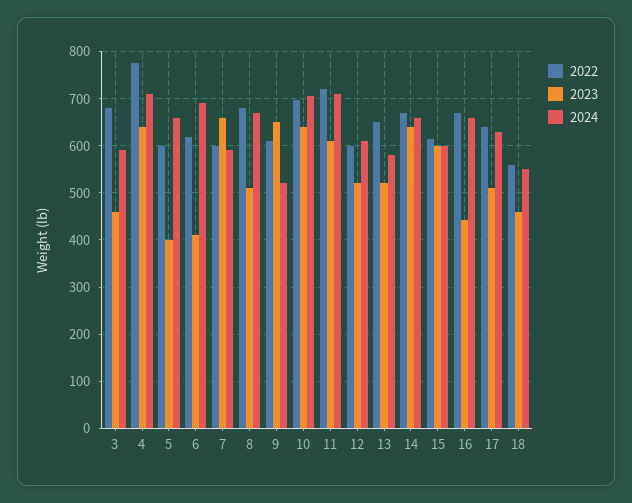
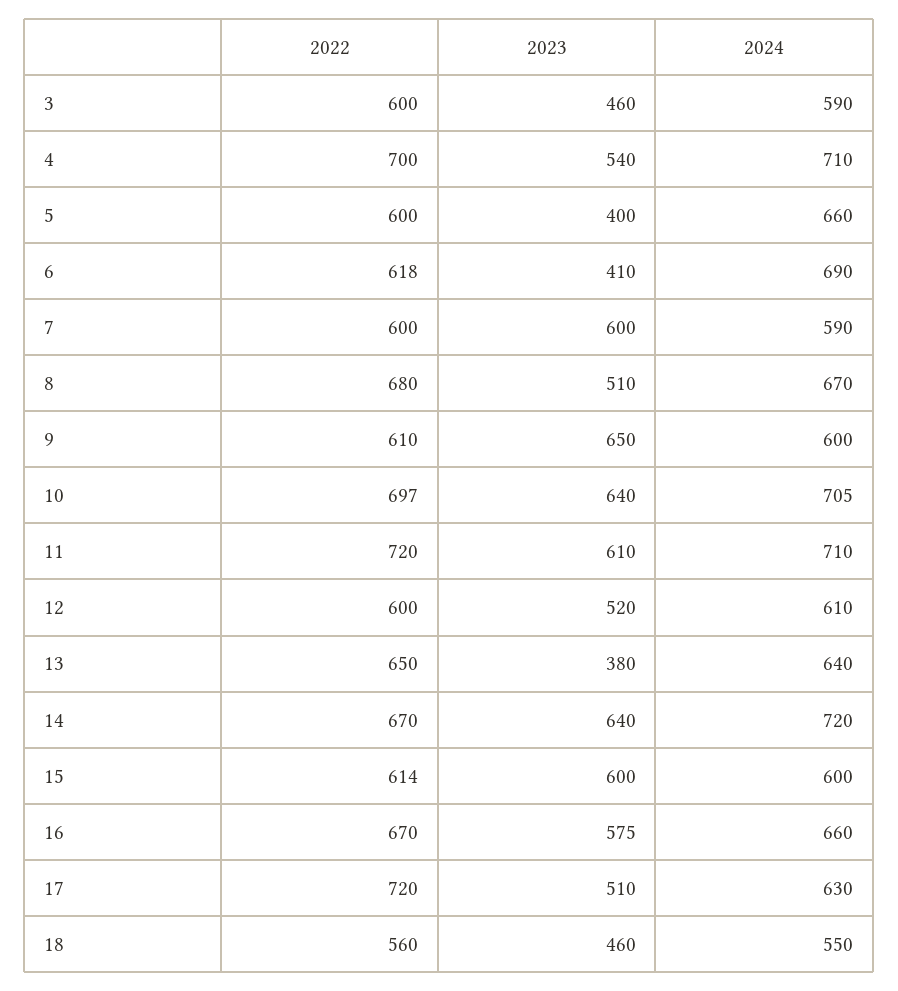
2022, 3: 680 -> 600
2022, 4: 780 -> 700
2023, 4: 640 -> 540
2023, 7: 660 -> 600
2024, 9: 520 -> 600
2023, 13: 520 -> 380
2024, 13: 580 -> 640
2024, 14: 660 -> 720
2023, 16: 440 -> 575
2022, 17: 640 -> 720

